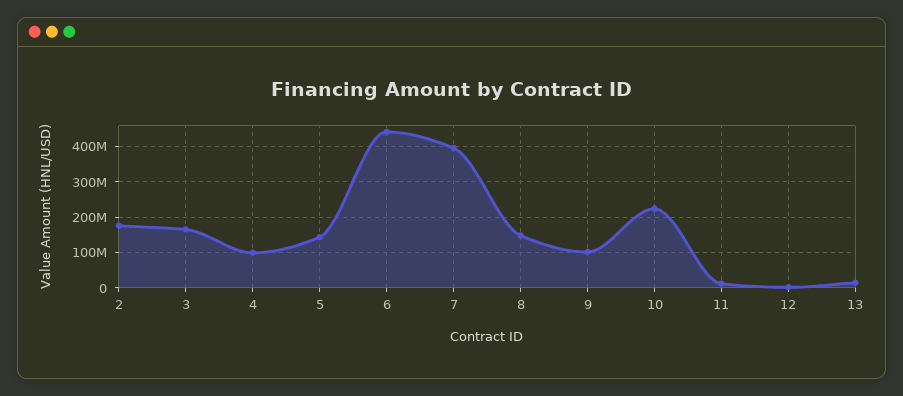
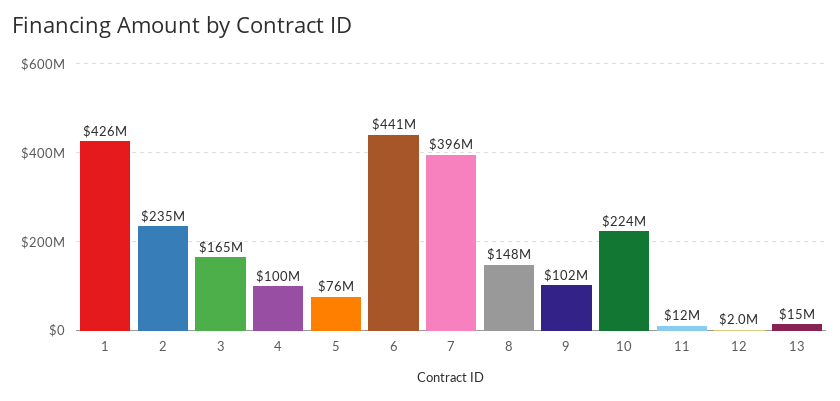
2: 180000000 -> 235000000
5: 140000000 -> 76000000
1: none -> 426000000

